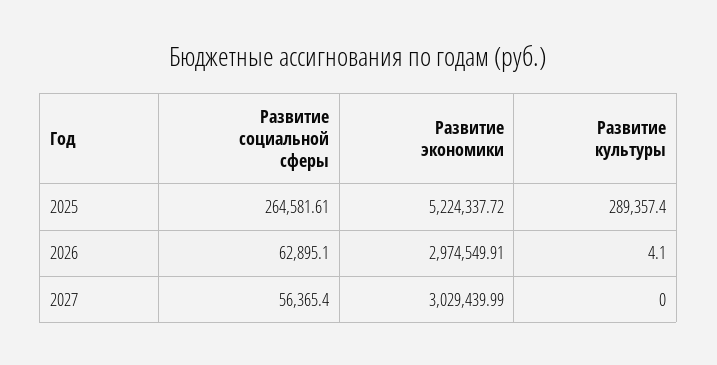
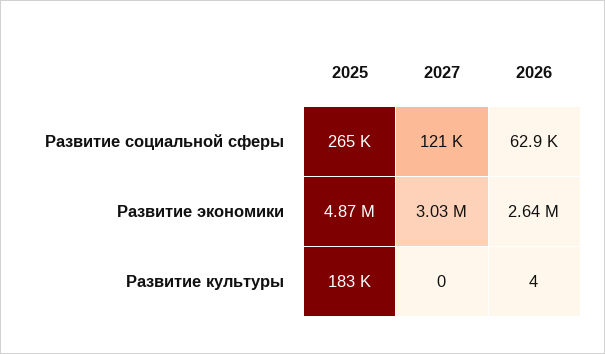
Развитие экономики, 2025: 5224337.72 -> 4870000
Развитие культуры, 2025: 289357.4 -> 183000
Развитие экономики, 2026: 2974549.91 -> 2640000
Развитие социальной сферы, 2027: 56365.4 -> 121000

